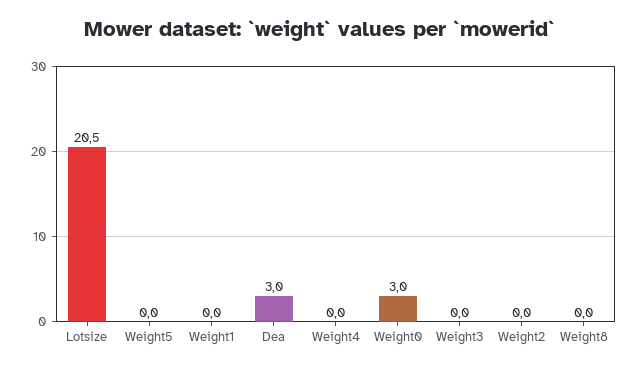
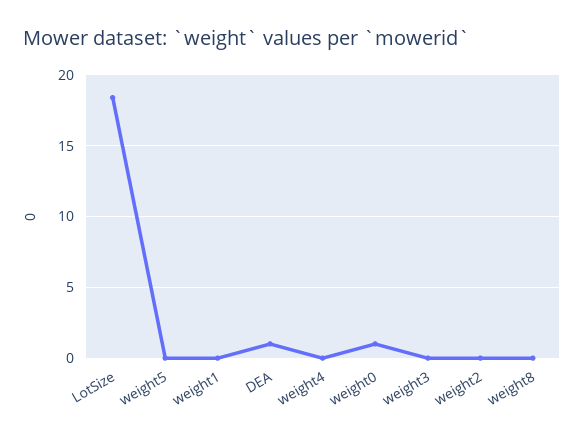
Lotsize: 20.5 -> 18.5
Dea: 3 -> 1
Weight0: 3 -> 1

